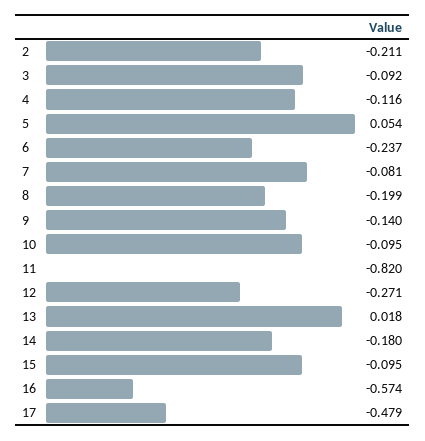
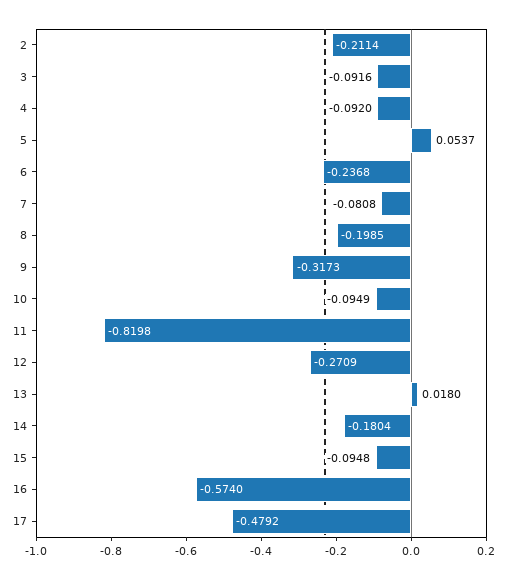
4: -0.116 -> -0.092
9: -0.14 -> -0.3173

